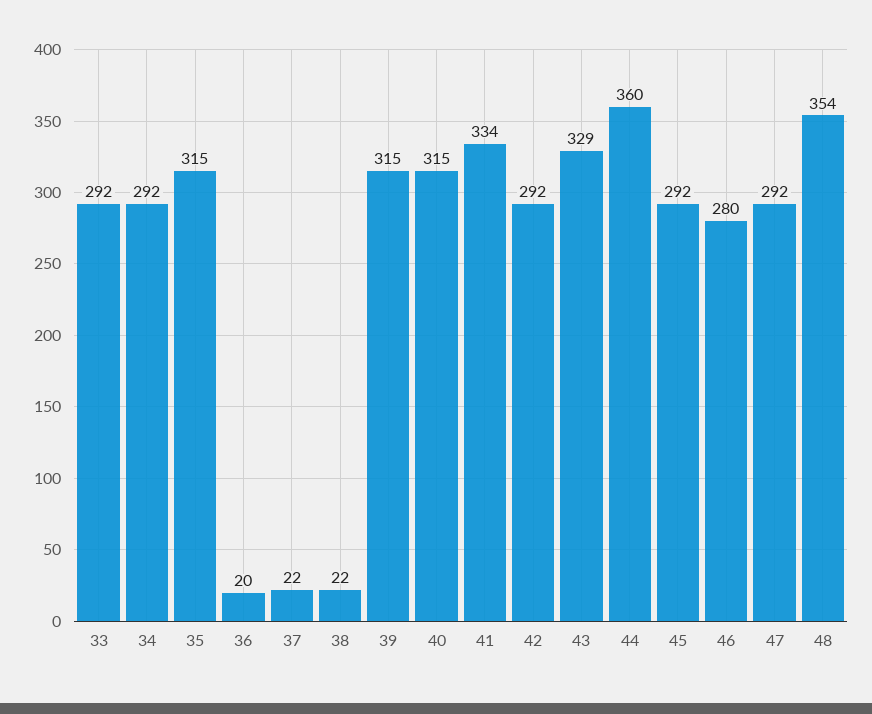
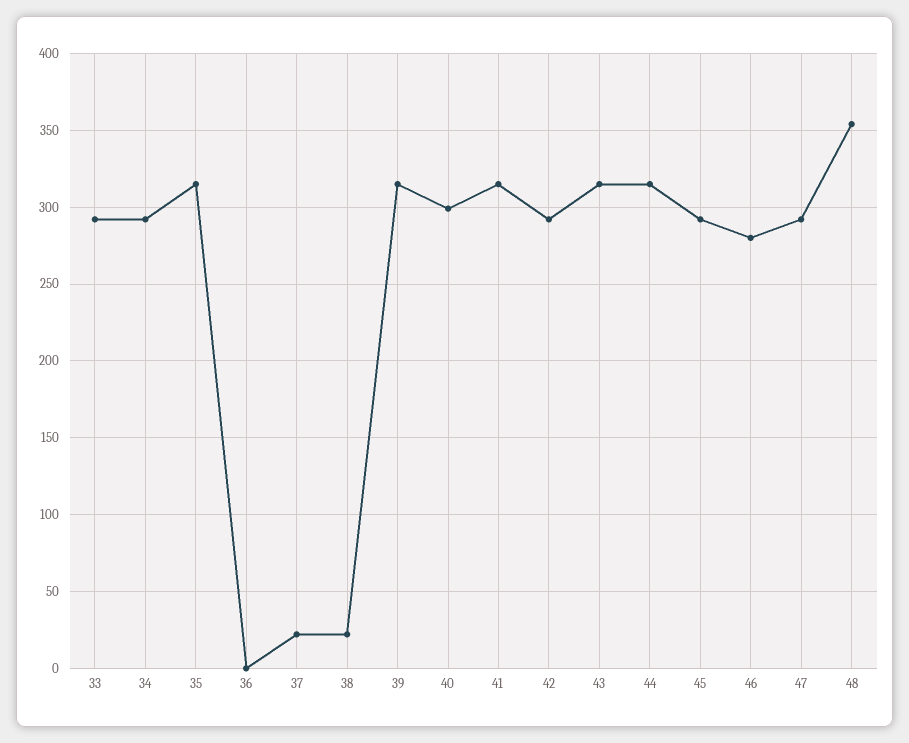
36: 20 -> 0
40: 315 -> 300
41: 334 -> 315
43: 329 -> 315
44: 360 -> 315

